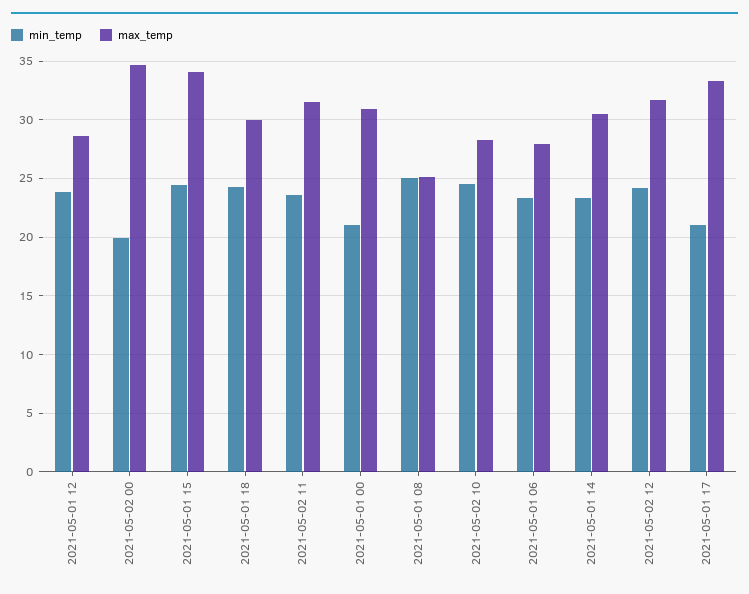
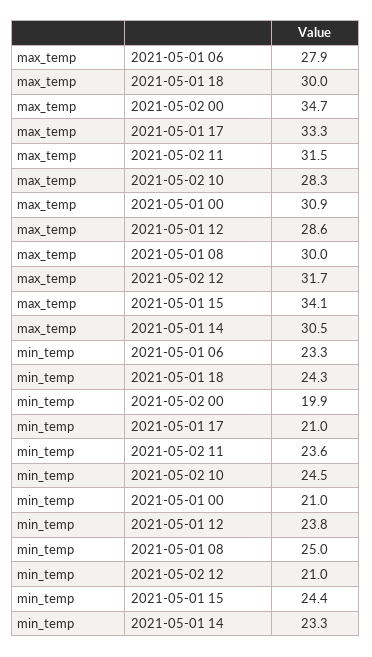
max_temp, 2021-05-01 08: 25 -> 30
min_temp, 2021-05-02 12: 24 -> 21

